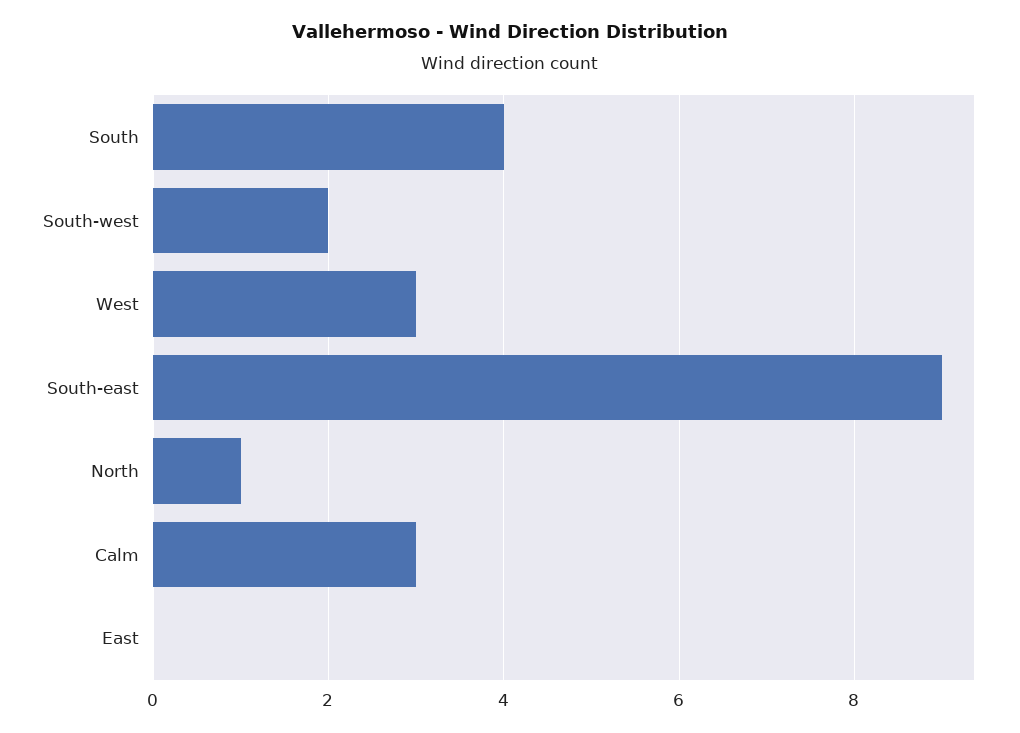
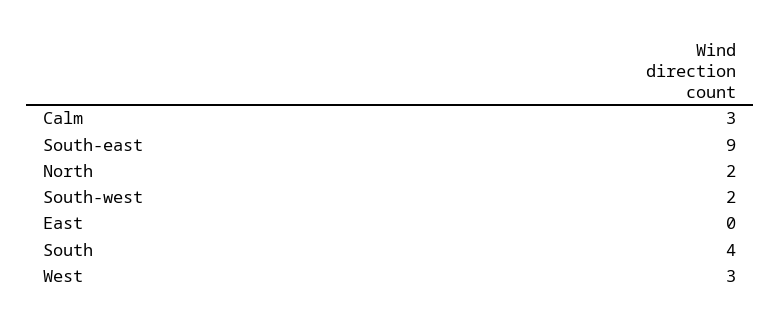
North: 1 -> 2

